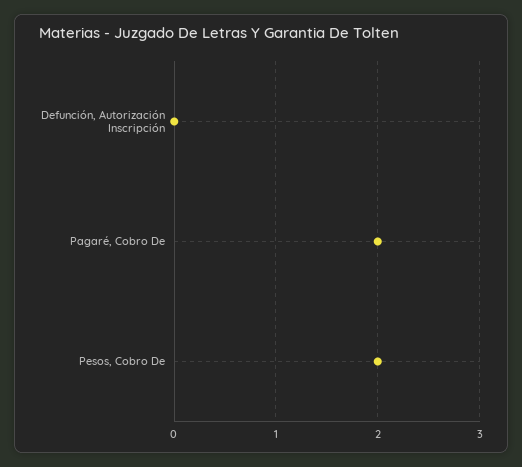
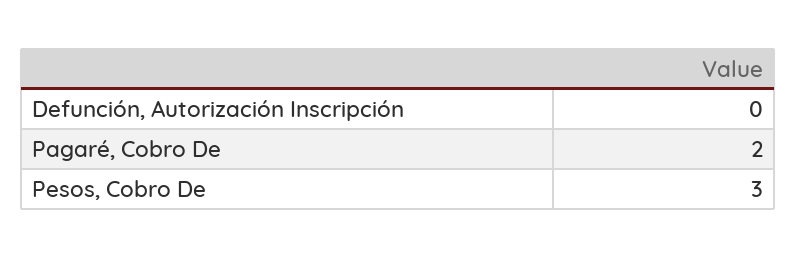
Pesos, Cobro De: 2 -> 3

